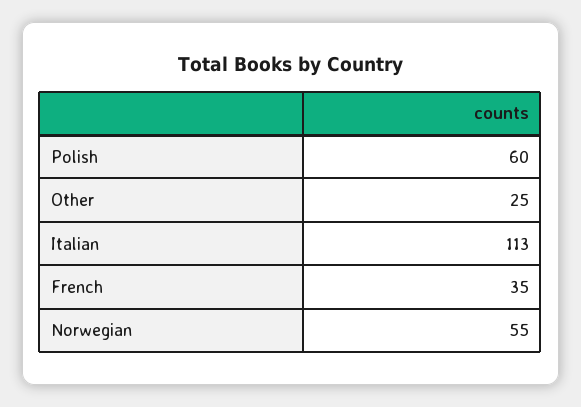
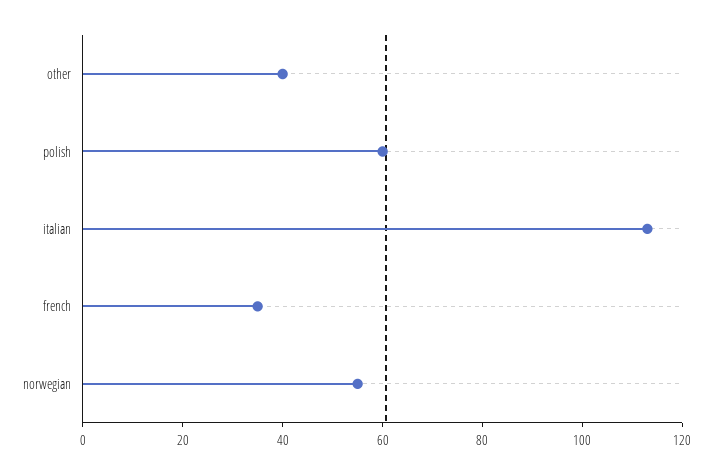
Other: 25 -> 40

